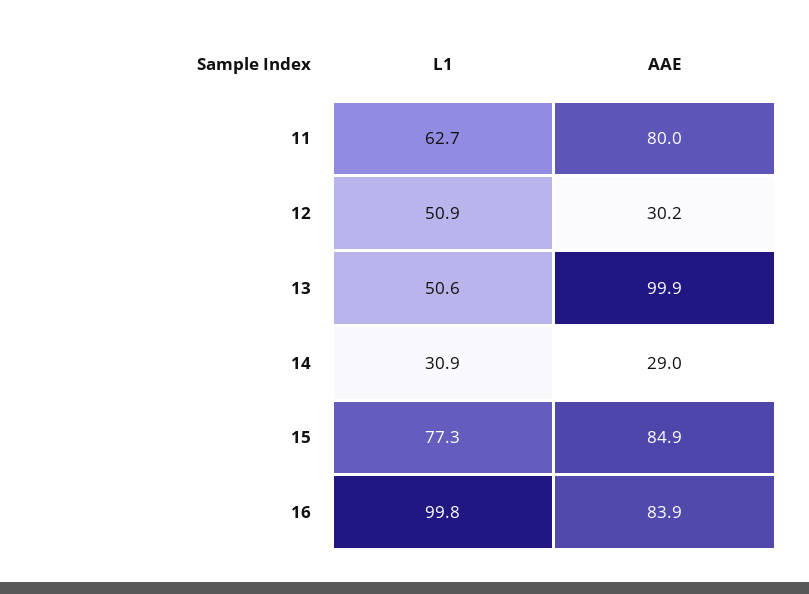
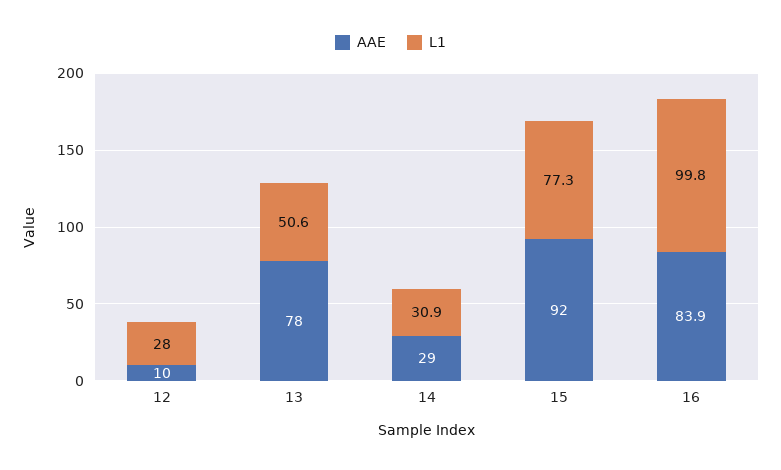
L1, 11: 62.7 -> none
AAE, 11: 80 -> none
L1, 12: 50.9 -> 28
AAE, 12: 30.2 -> 10
AAE, 13: 99.9 -> 78
AAE, 15: 84.9 -> 92

